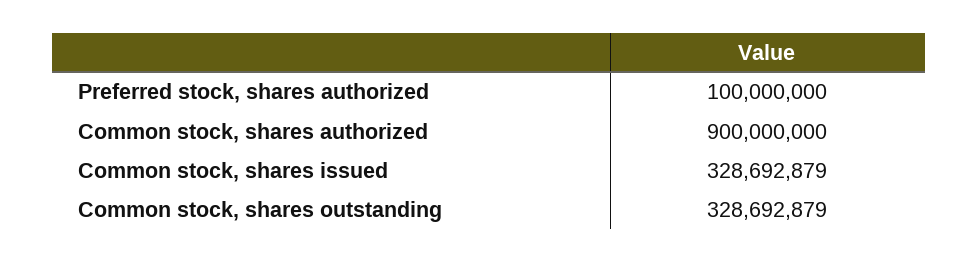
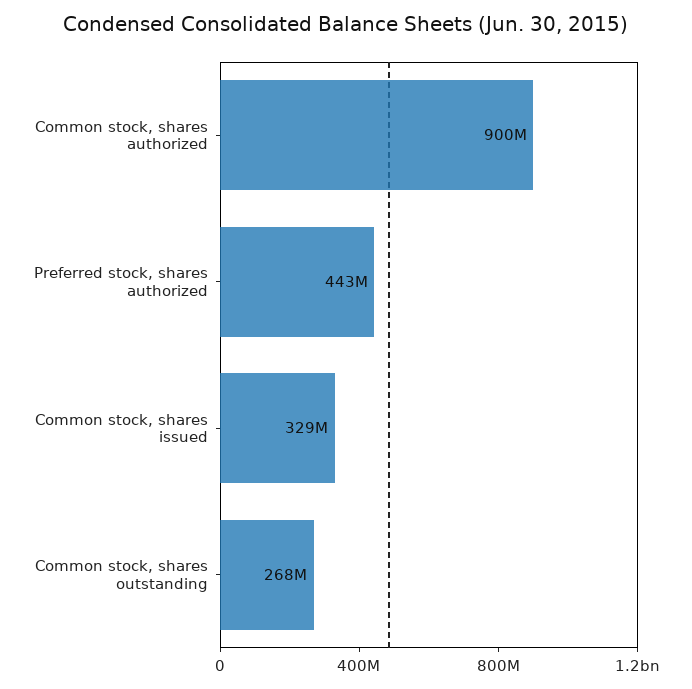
Preferred stock, shares authorized: 100000000 -> 443000000
Common stock, shares outstanding: 328692879 -> 268000000

